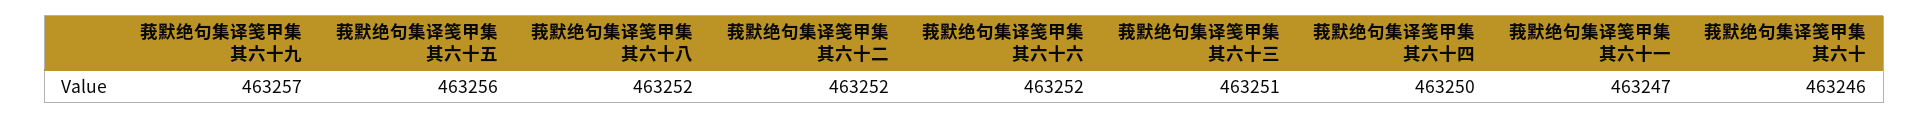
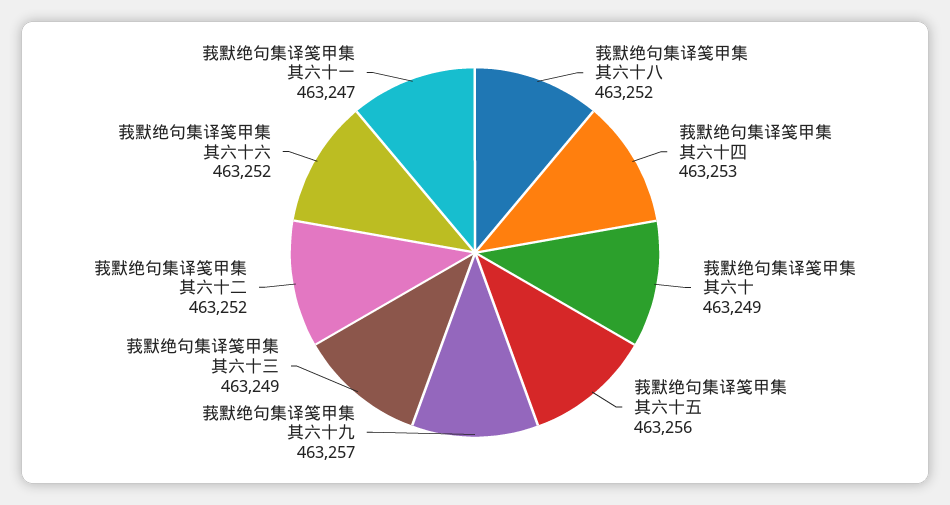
莪默绝句集译笺甲集 其六十三: 463251 -> 463249
莪默绝句集译笺甲集 其六十四: 463250 -> 463253
莪默绝句集译笺甲集 其六十: 463246 -> 463249

